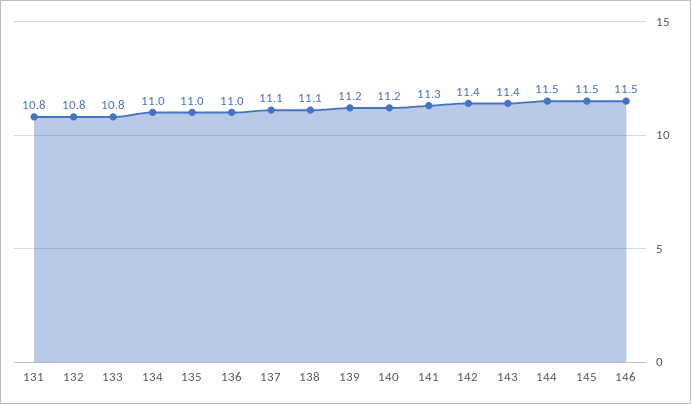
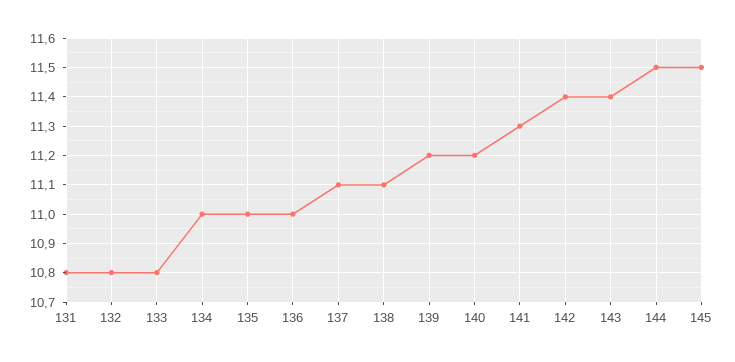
146: 11.5 -> none

